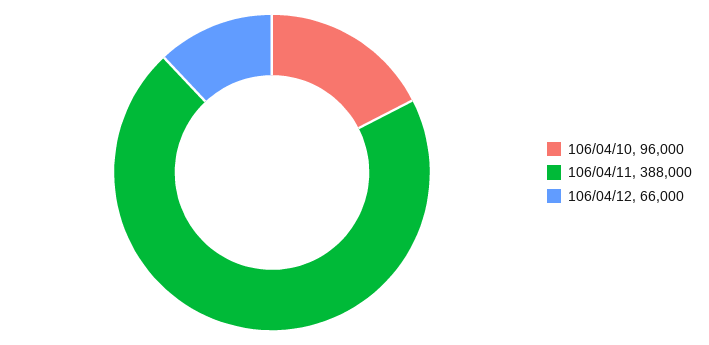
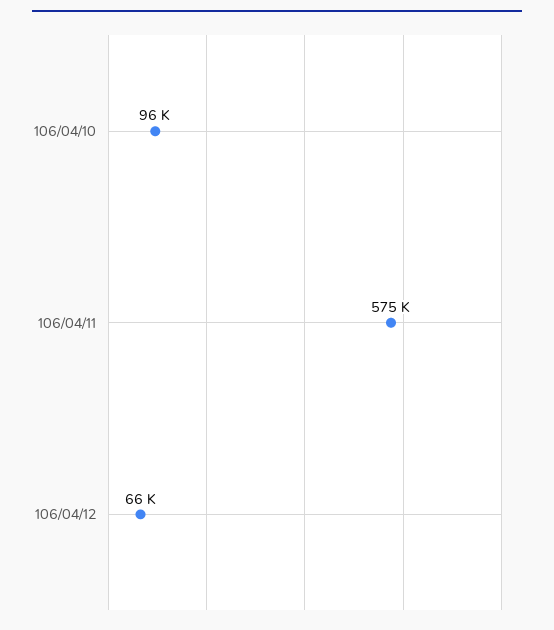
106/04/11: 388000 -> 575000

